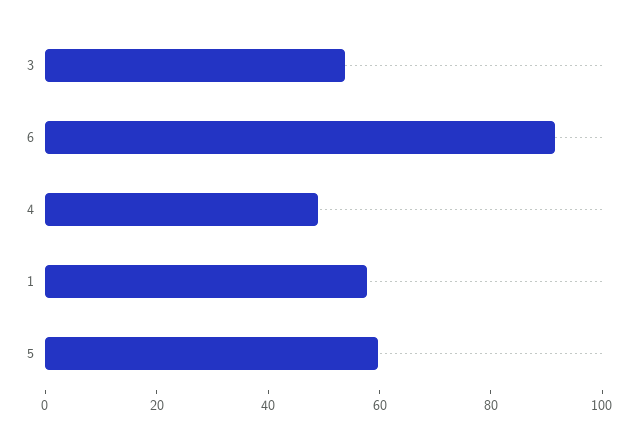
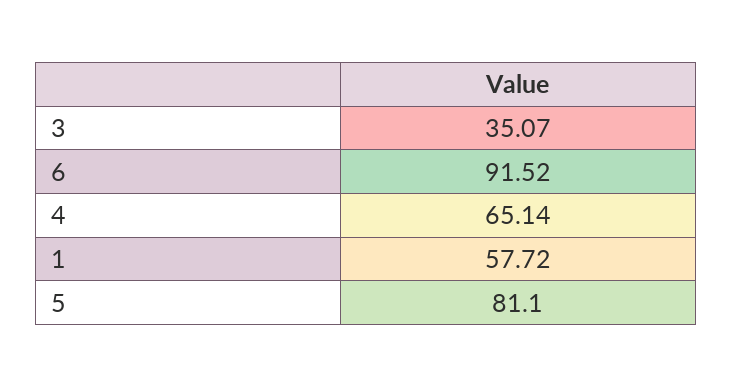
3: 55 -> 35.07
4: 50 -> 65.14
5: 60 -> 81.1

